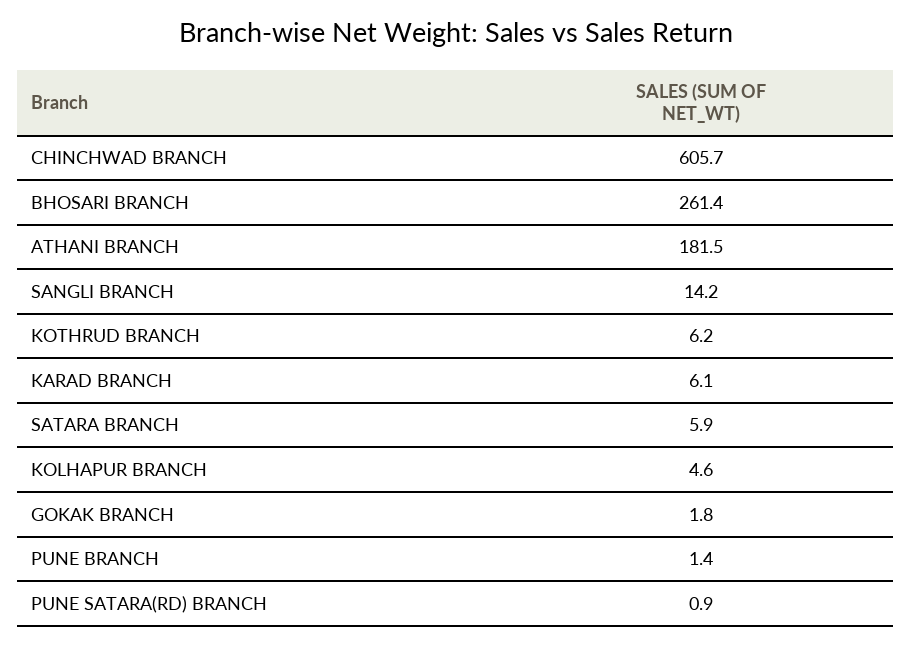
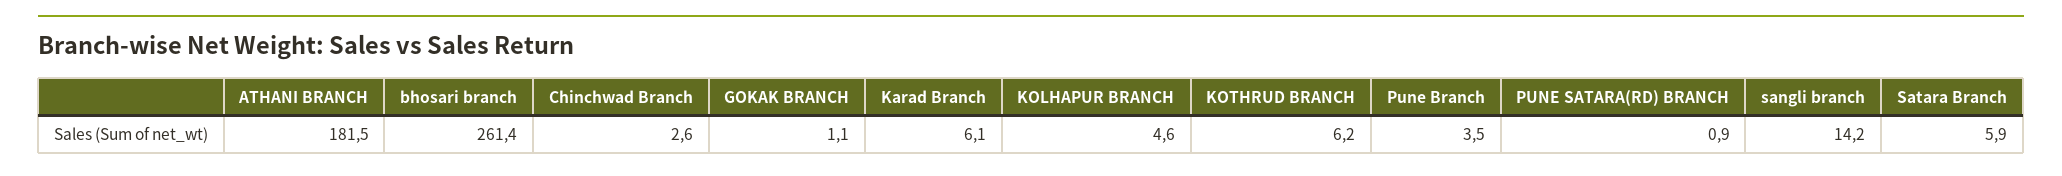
CHINCHWAD BRANCH: 605.7 -> 2.6
GOKAK BRANCH: 1.8 -> 1.1
PUNE BRANCH: 1.4 -> 3.5

